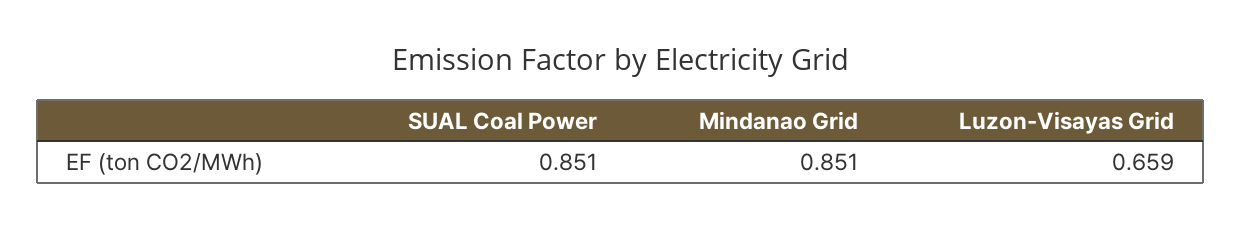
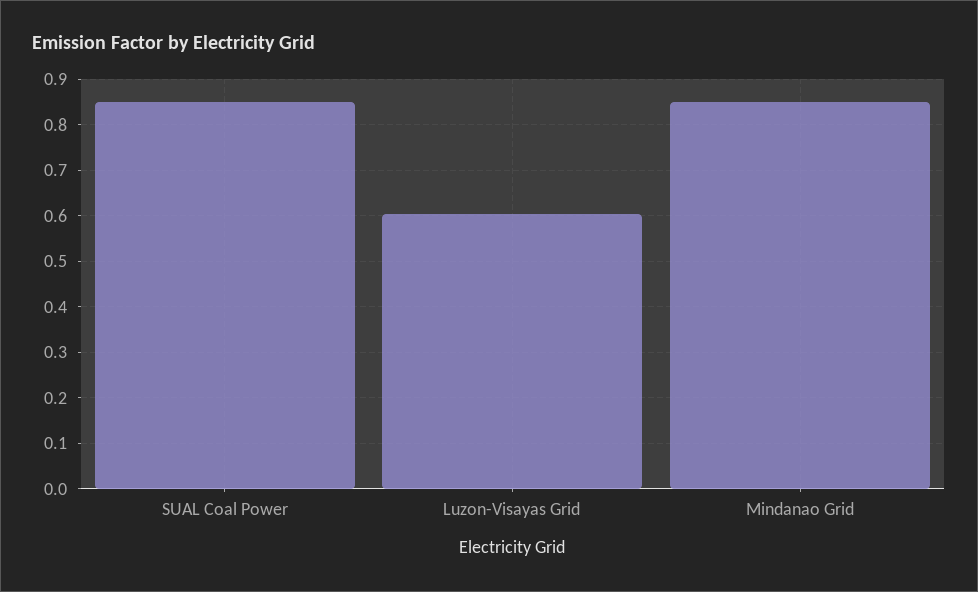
Luzon-Visayas Grid: 0.659 -> 0.6

